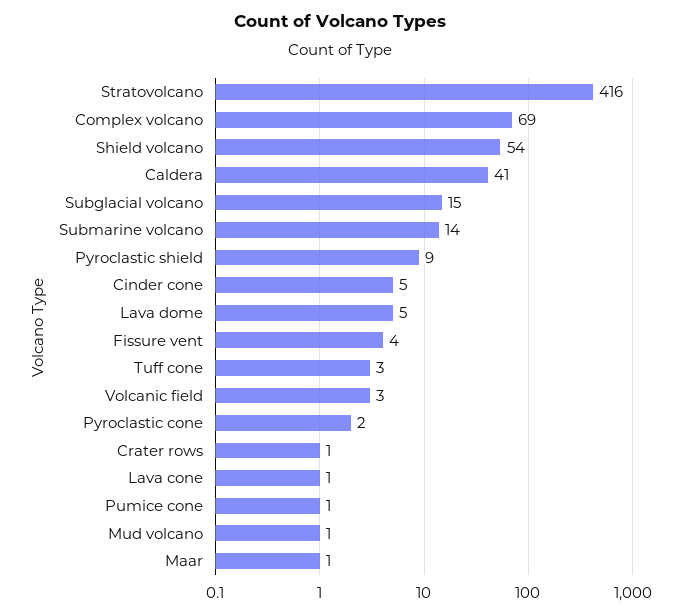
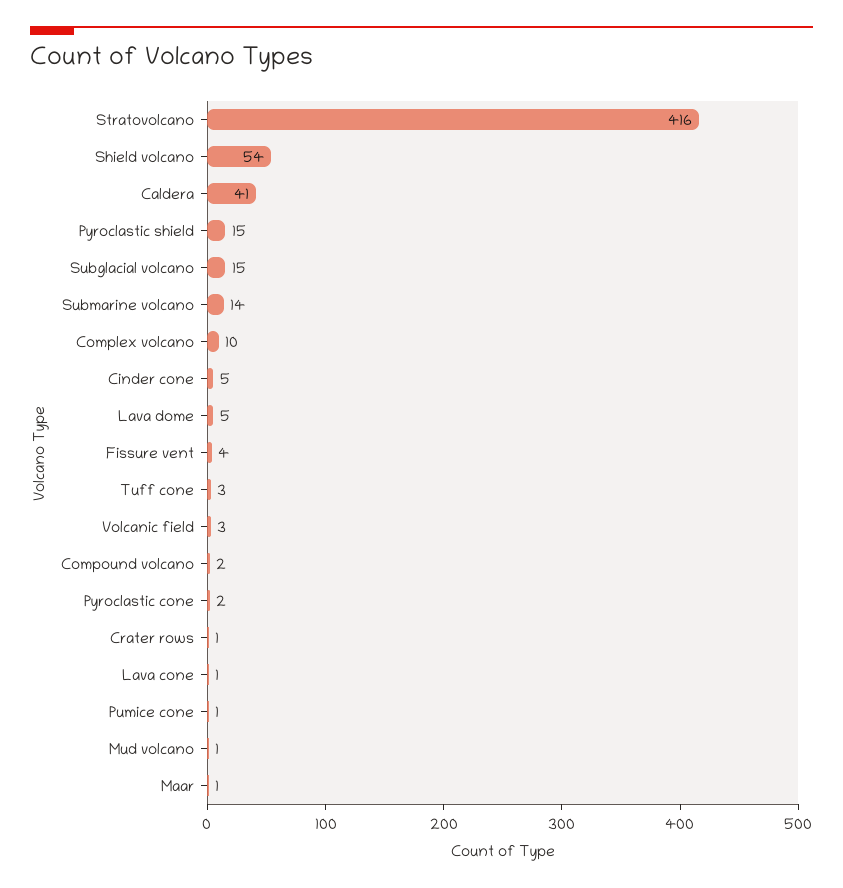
Complex volcano: 69 -> 10
Pyroclastic shield: 9 -> 15
Compound volcano: none -> 2

